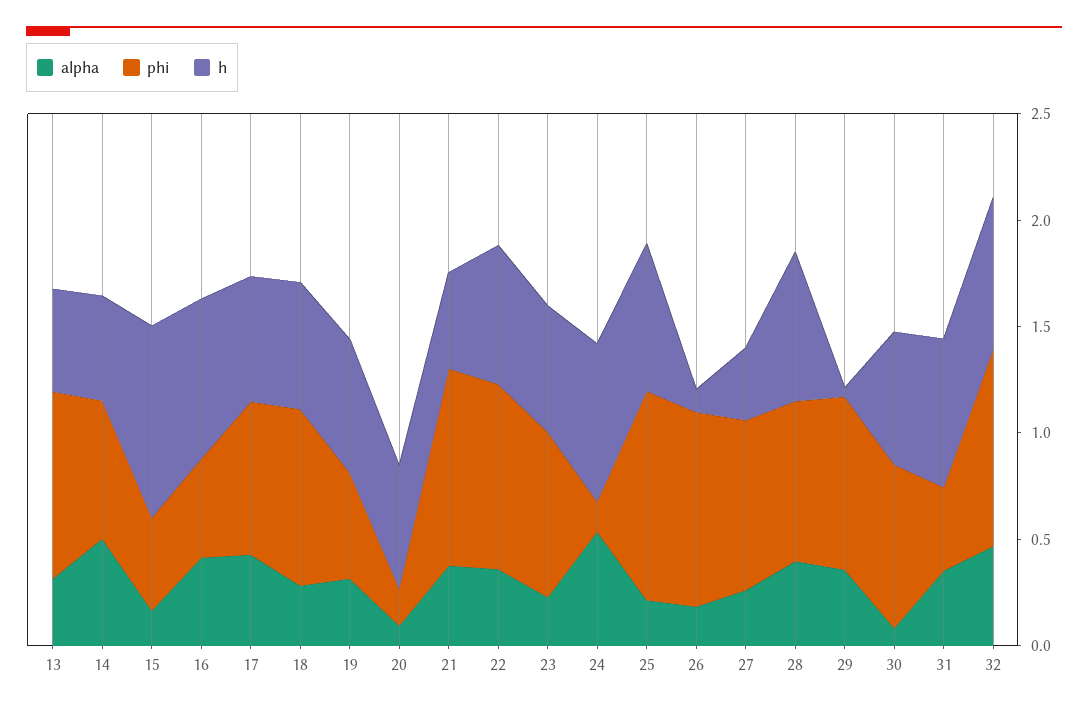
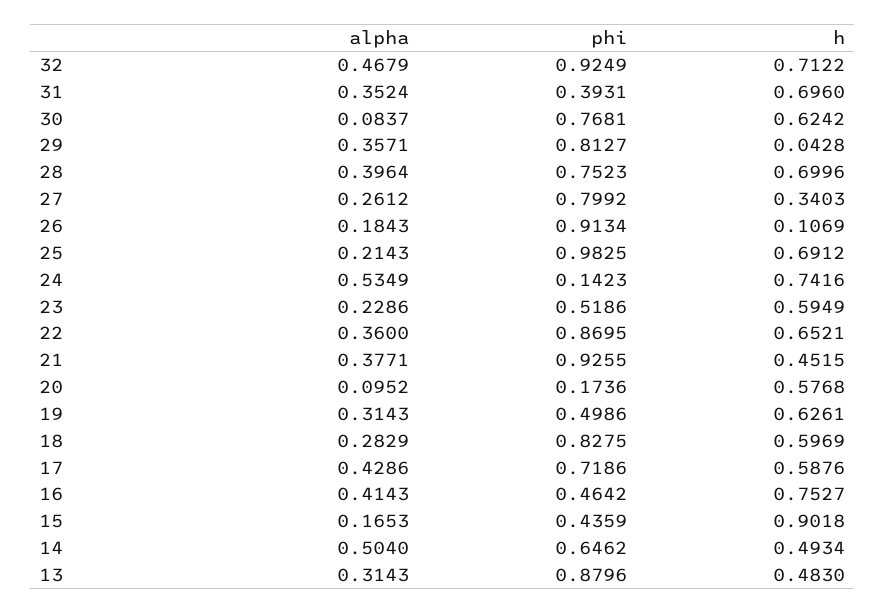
phi, 23: 0.8 -> 0.5186

